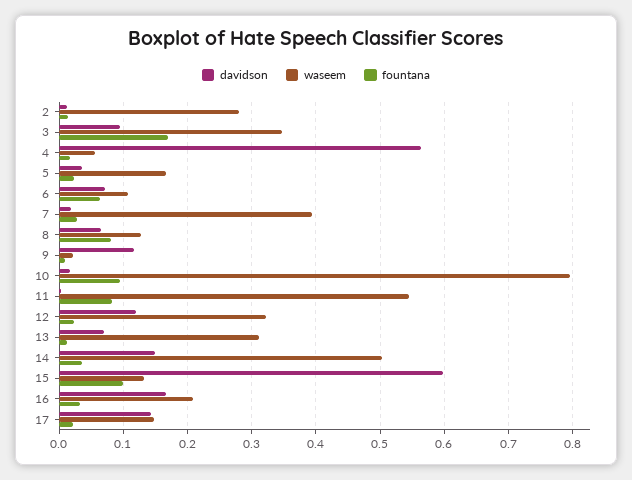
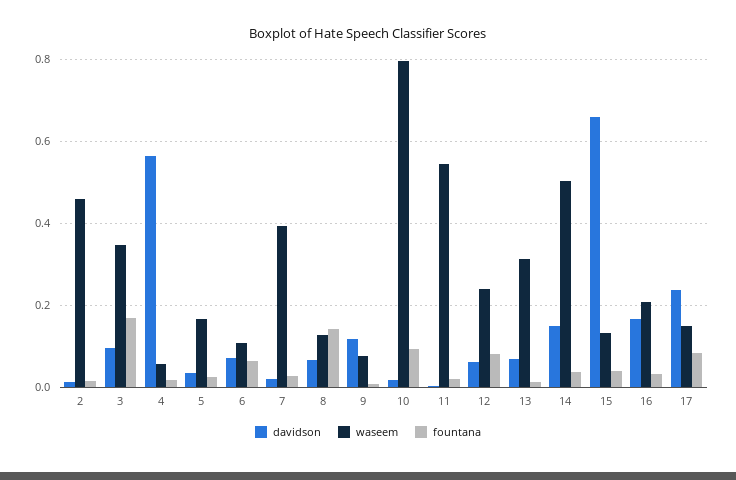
waseem, 2: 0.28 -> 0.46
fountana, 8: 0.08 -> 0.14
waseem, 9: 0.02 -> 0.08
fountana, 11: 0.08 -> 0.02
davidson, 12: 0.12 -> 0.06
waseem, 12: 0.32 -> 0.24
fountana, 12: 0.02 -> 0.08
davidson, 15: 0.6 -> 0.66
fountana, 15: 0.1 -> 0.04
davidson, 17: 0.14 -> 0.24
fountana, 17: 0.02 -> 0.08

